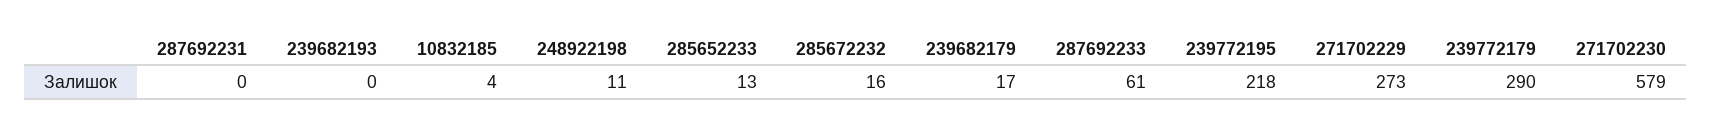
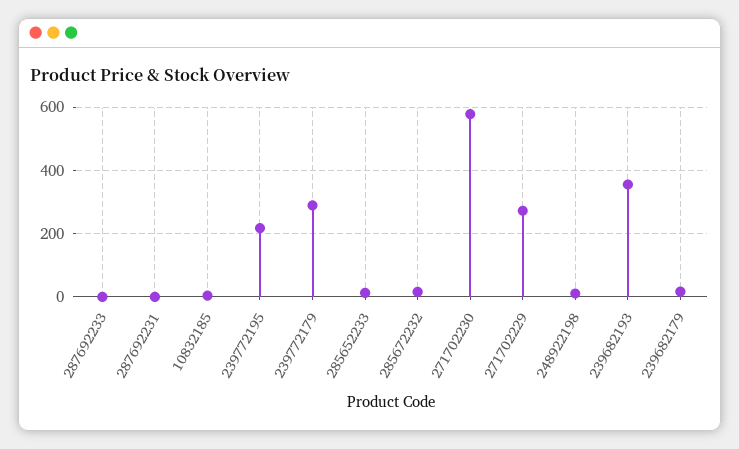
239682193: 0 -> 360
287692233: 61 -> 0

